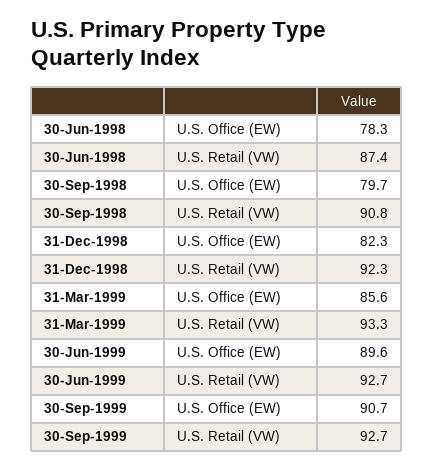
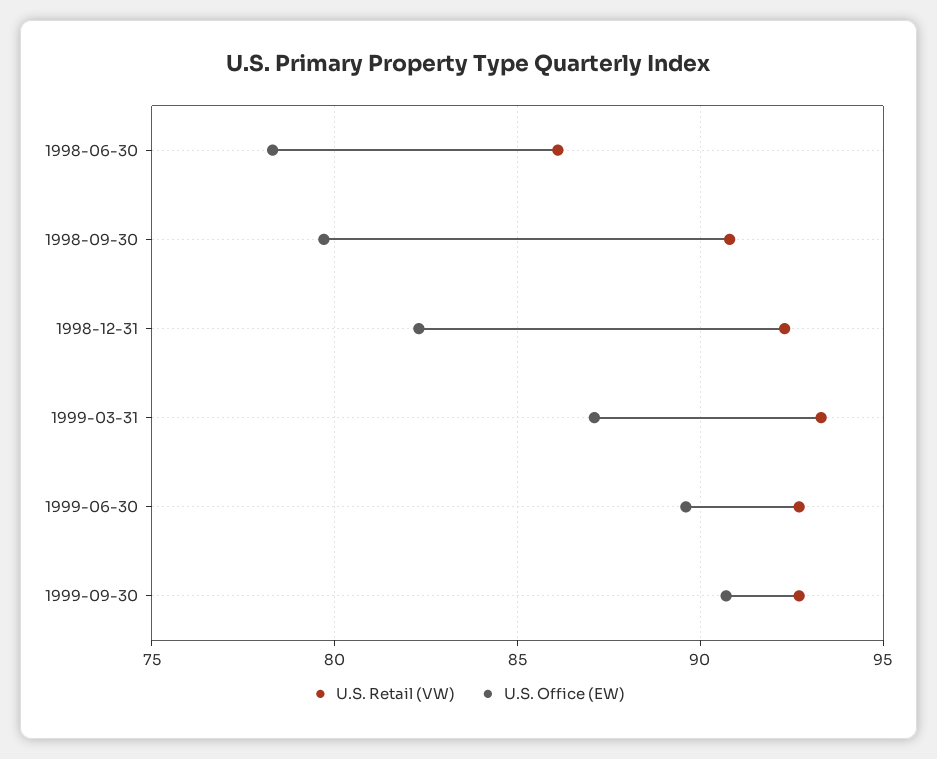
U.S. Retail (VW), 30-Jun-1998: 87.4 -> 86
U.S. Office (EW), 31-Mar-1999: 85.6 -> 87

